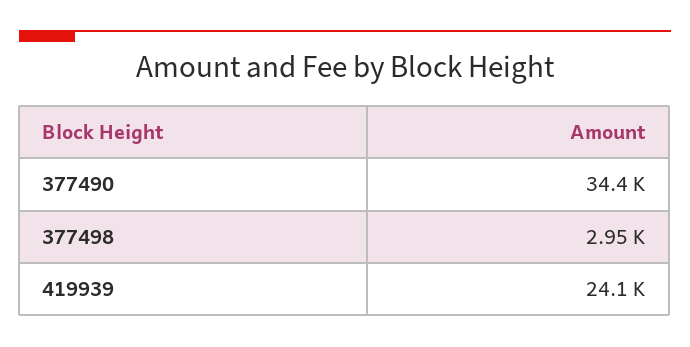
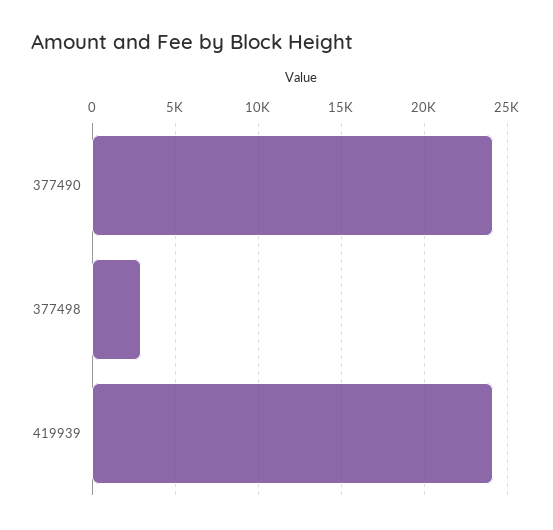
377490: 34400 -> 24000

